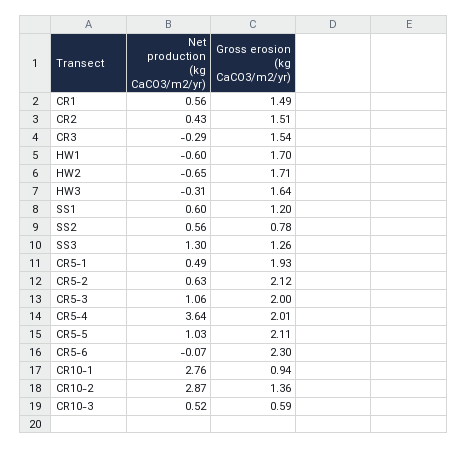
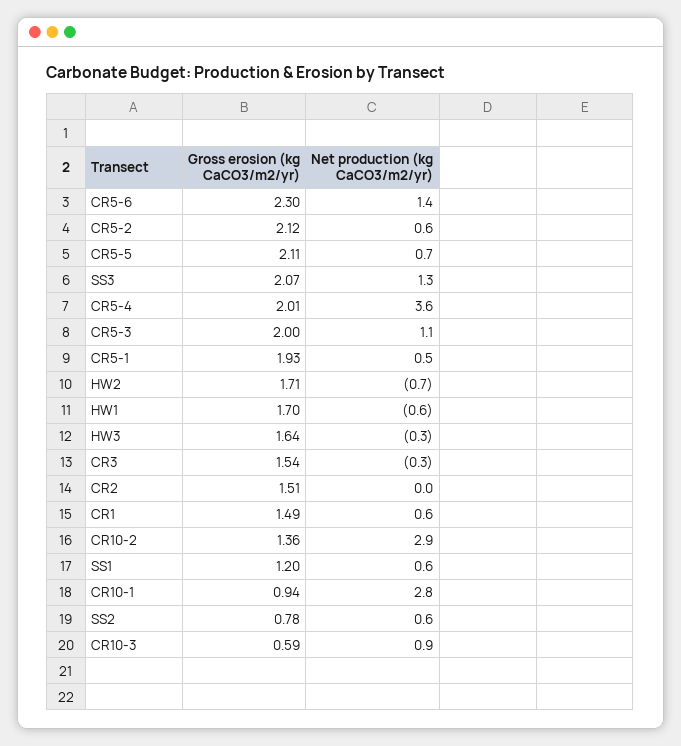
Net production (kg CaCO3/m2/yr), CR2: 0.43 -> 0
Gross erosion (kg CaCO3/m2/yr), SS3: 1.26 -> 2.07
Net production (kg CaCO3/m2/yr), CR5-5: 1.03 -> 0.7
Net production (kg CaCO3/m2/yr), CR5-6: -0.07 -> 1.4
Net production (kg CaCO3/m2/yr), CR10-3: 0.52 -> 0.9

